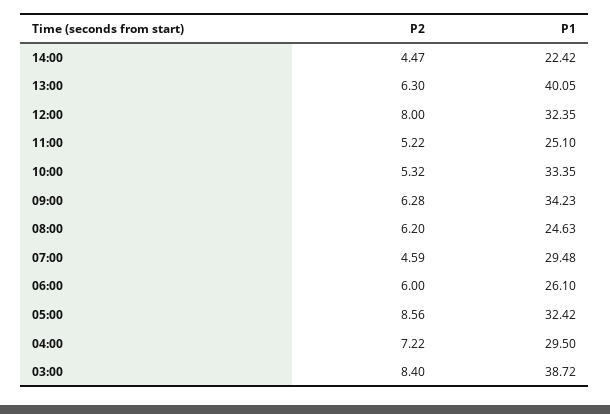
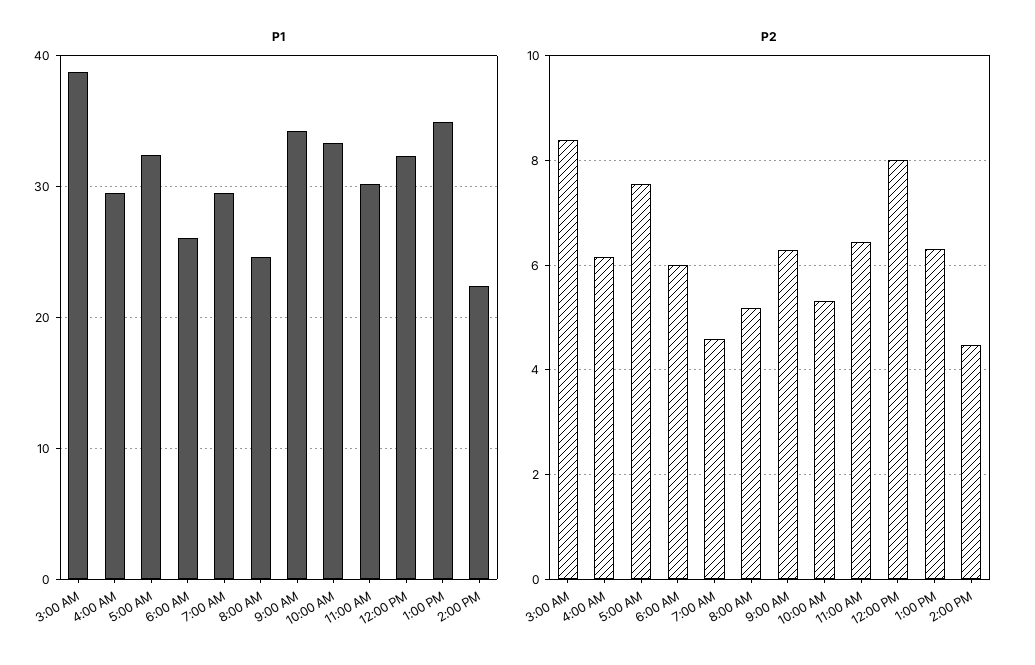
P1, 13:00: 40.05 -> 35
P2, 11:00: 5.22 -> 6.4
P1, 11:00: 25.1 -> 30
P2, 08:00: 6.2 -> 5.2
P2, 05:00: 8.56 -> 7.6
P2, 04:00: 7.22 -> 6.2

